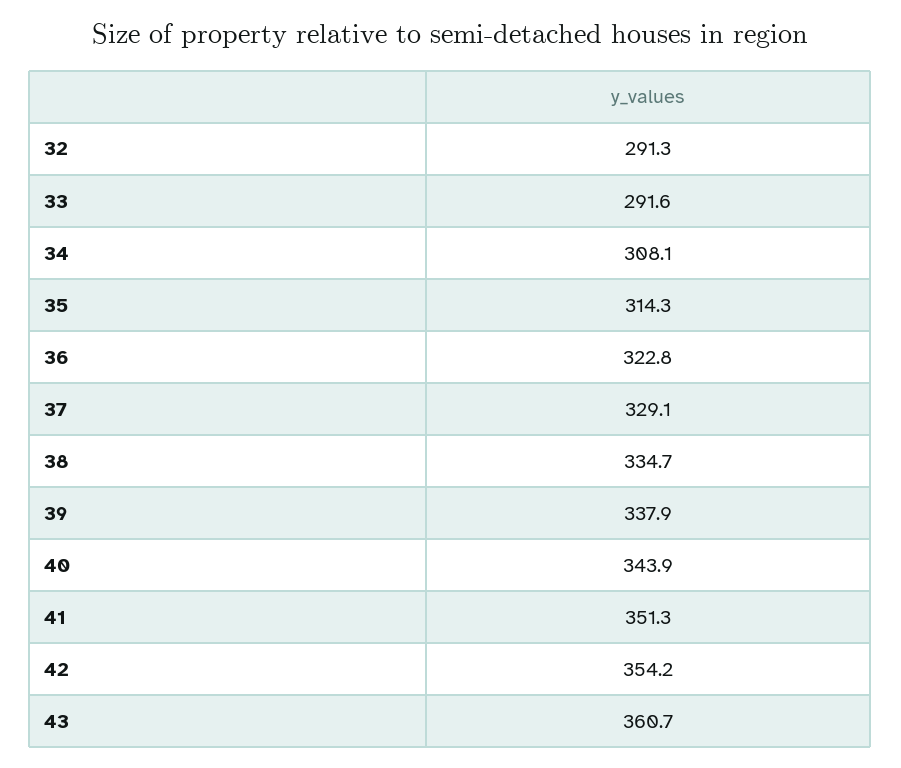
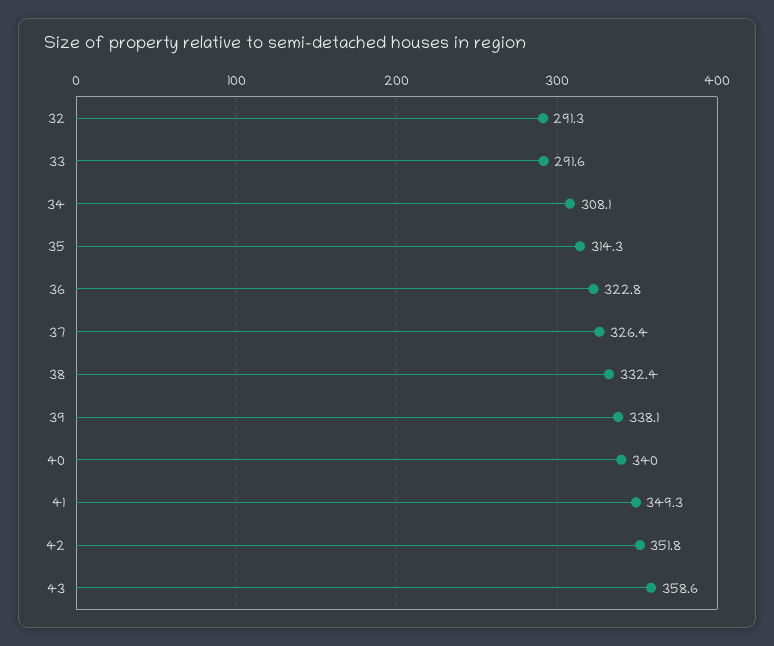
37: 329.1 -> 326.4
38: 334.7 -> 332.4
39: 337.9 -> 338.1
40: 343.9 -> 340
41: 351.3 -> 349.3
42: 354.2 -> 351.8
43: 360.7 -> 358.6

